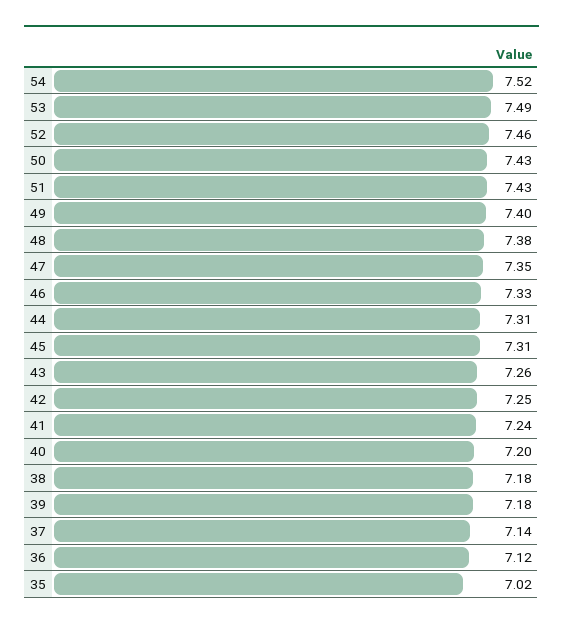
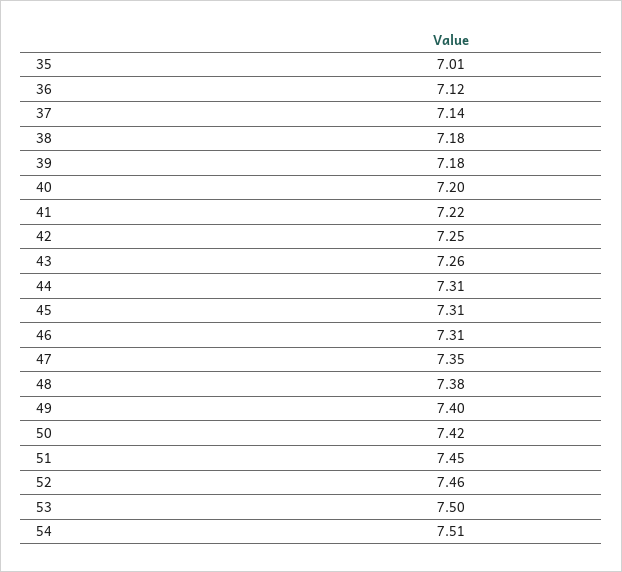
54: 7.52 -> 7.51
53: 7.49 -> 7.5
50: 7.43 -> 7.42
51: 7.43 -> 7.45
46: 7.33 -> 7.31
41: 7.24 -> 7.22
35: 7.02 -> 7.01

